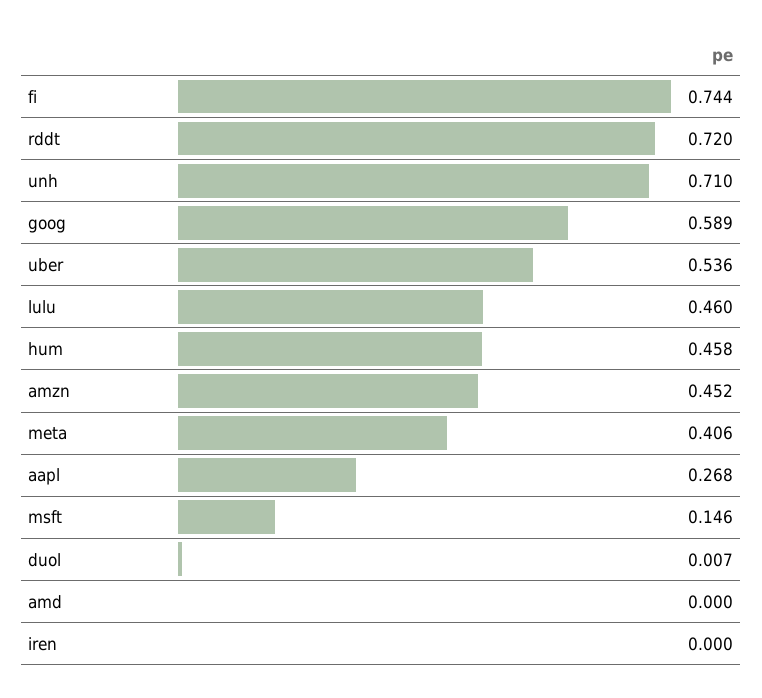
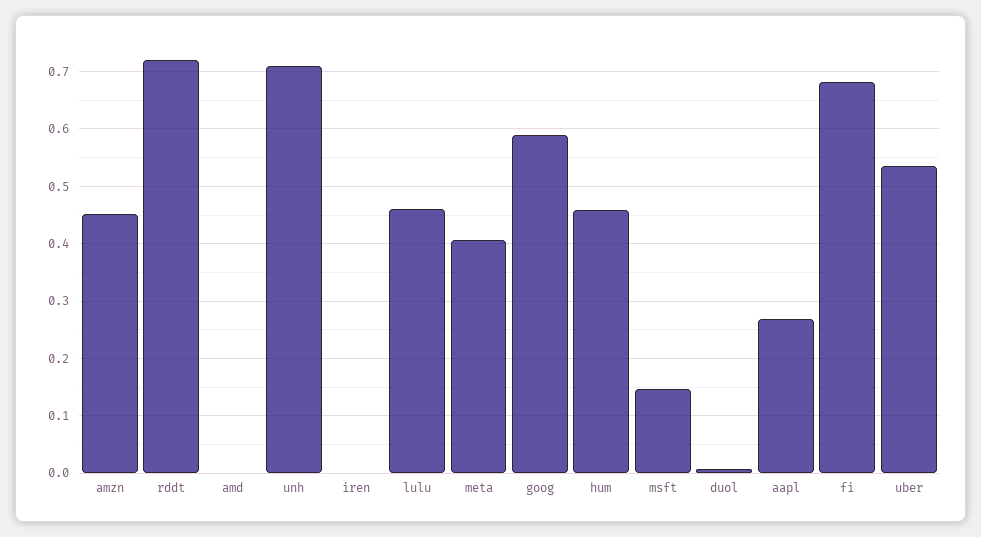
fi: 0.744 -> 0.68

